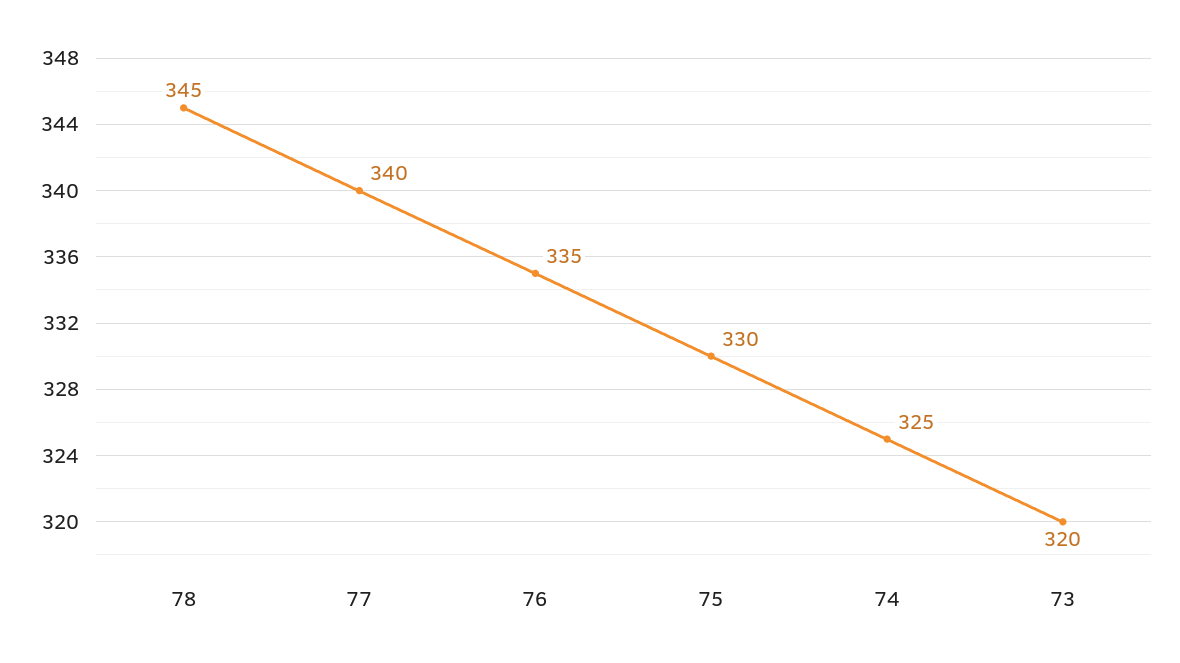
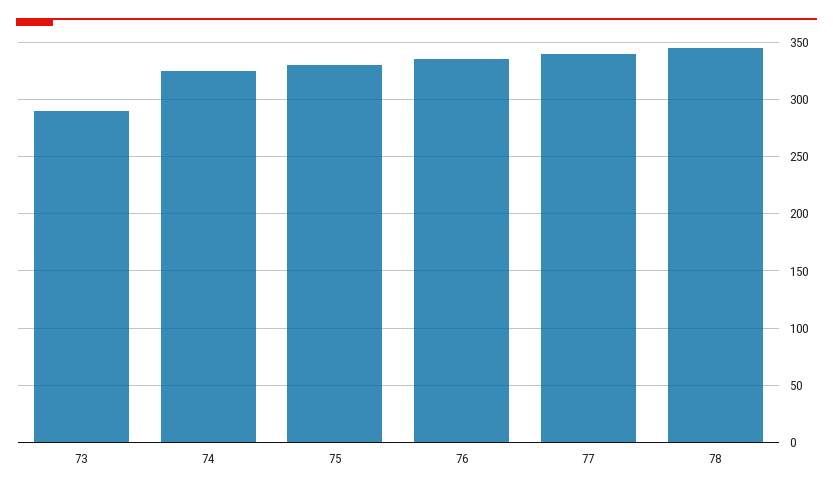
73: 320 -> 290

